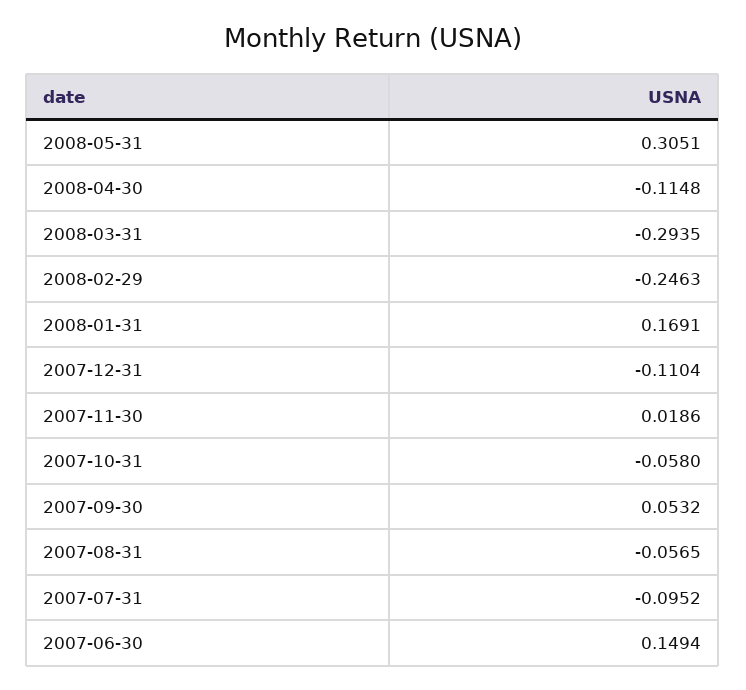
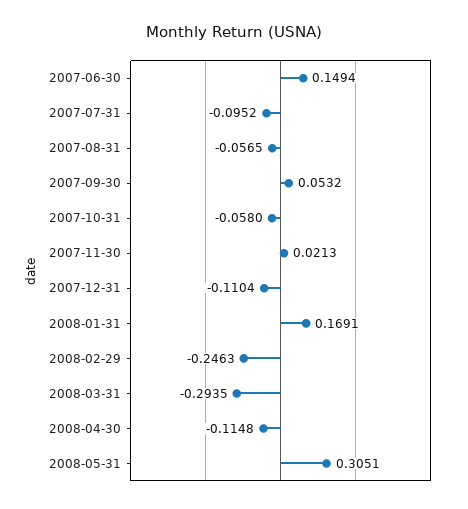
2007-11-30: 0.0186 -> 0.0213

